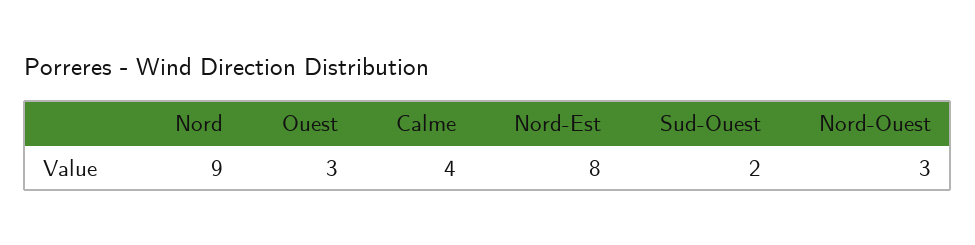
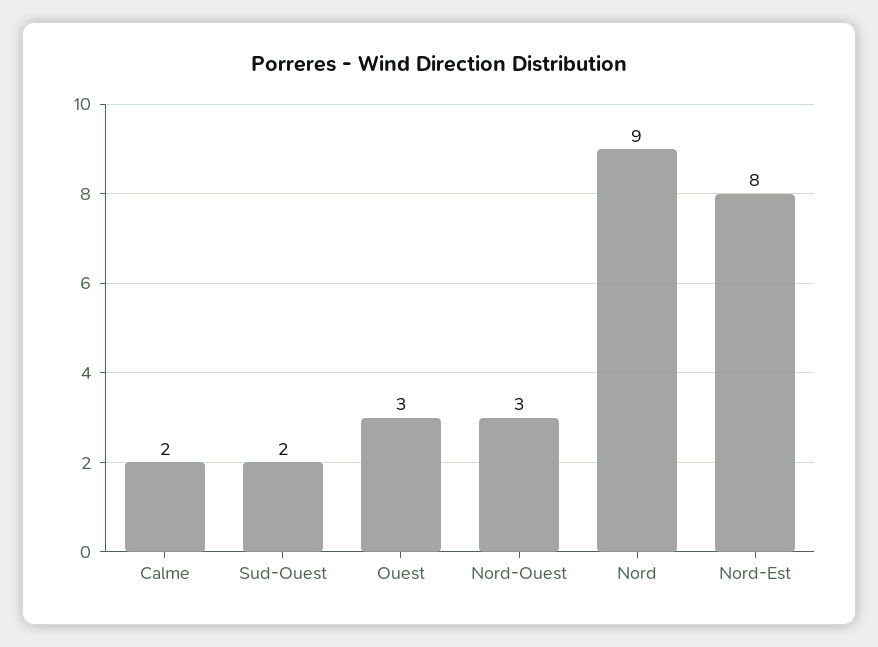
Calme: 4 -> 2

